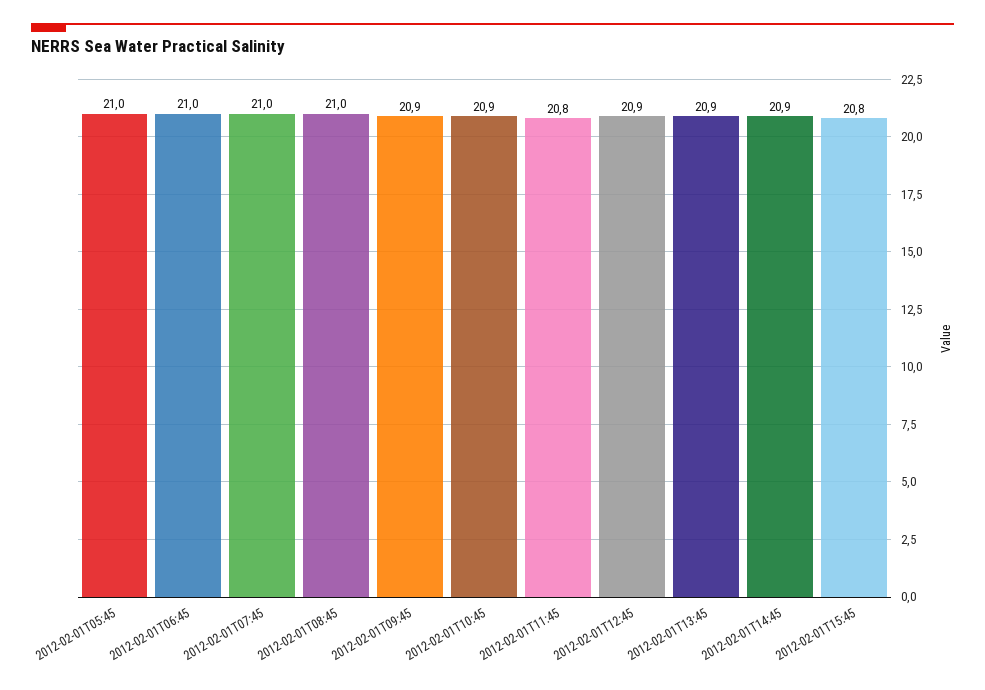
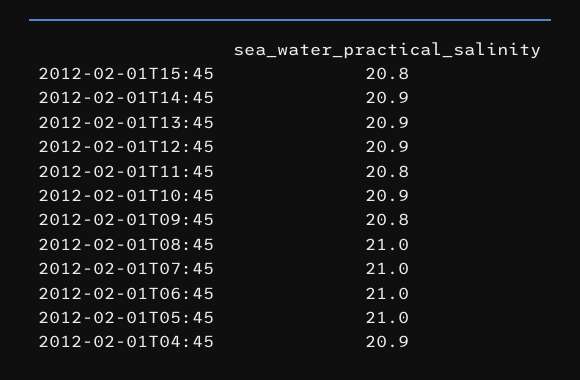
2012-02-01T09:45: 20.9 -> 20.8
2012-02-01T04:45: none -> 20.9

